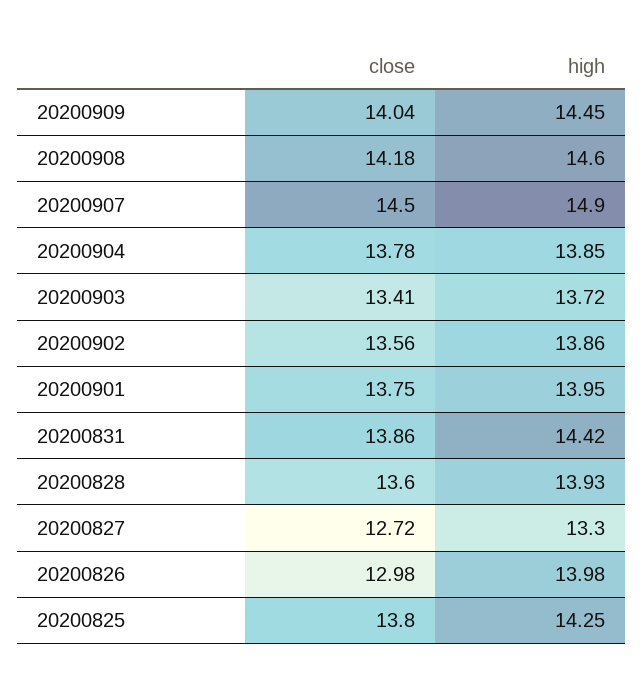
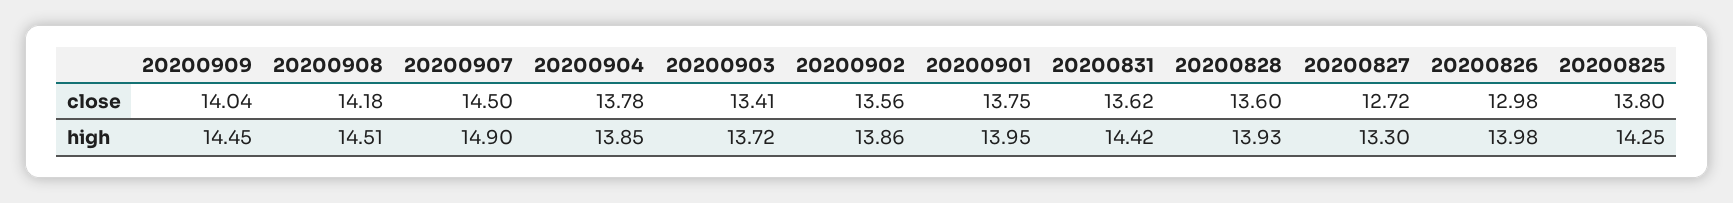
high, 20200908: 14.6 -> 14.51
close, 20200831: 13.86 -> 13.62

